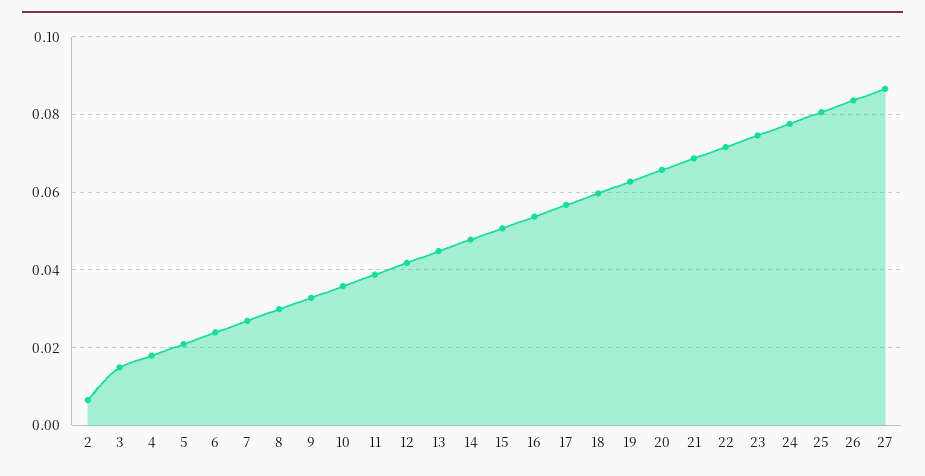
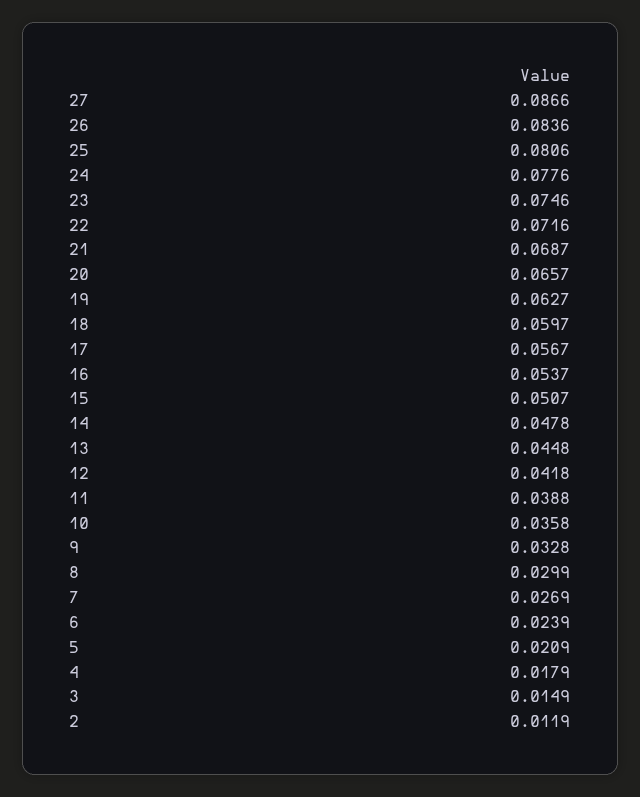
2: 0.006 -> 0.0119

